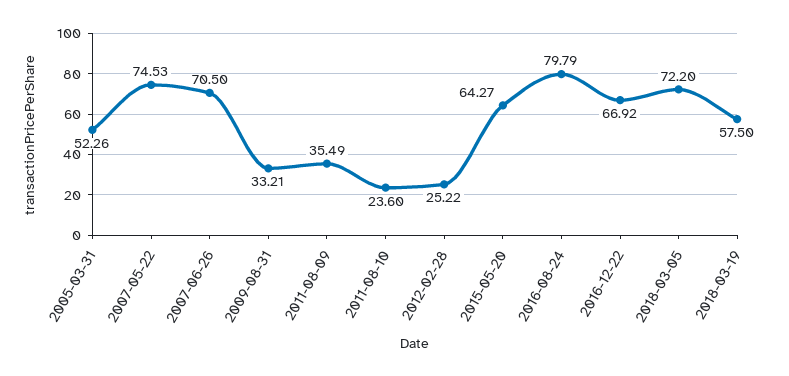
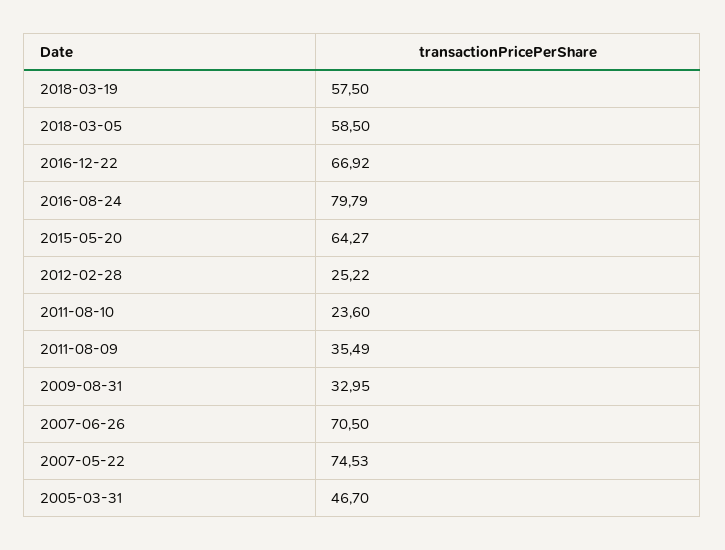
2005-03-31: 52.26 -> 46.7
2009-08-31: 33.21 -> 32.95
2018-03-05: 72.2 -> 58.5

